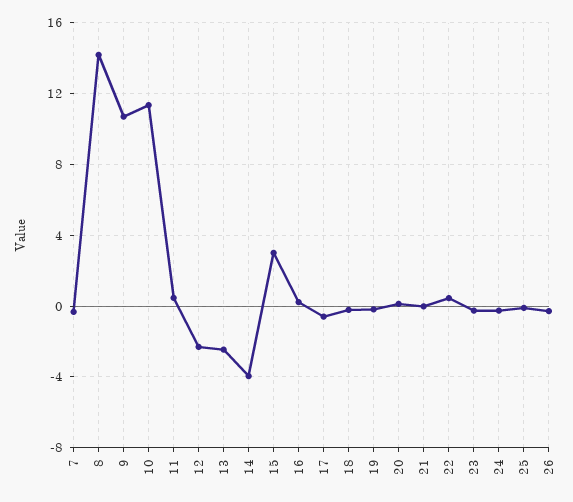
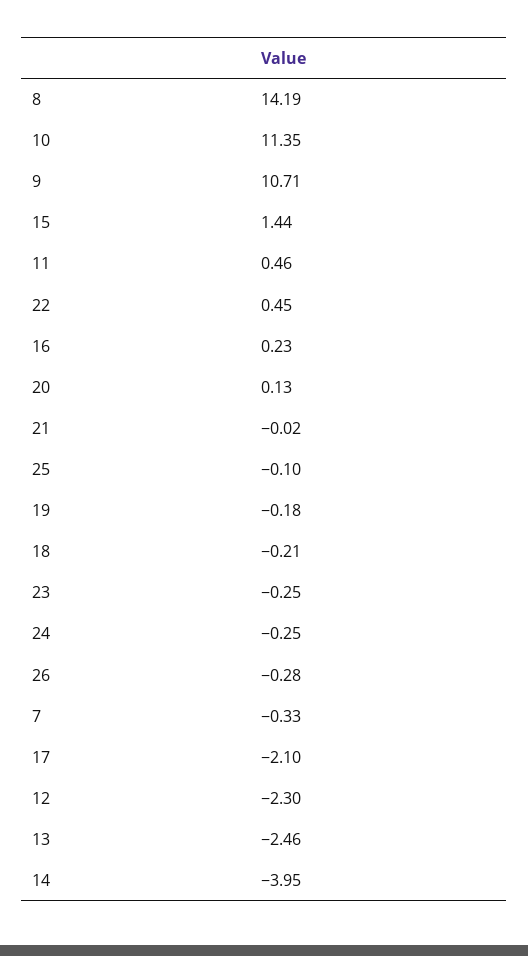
15: 3 -> 1.44
17: -0.5 -> -2.1

